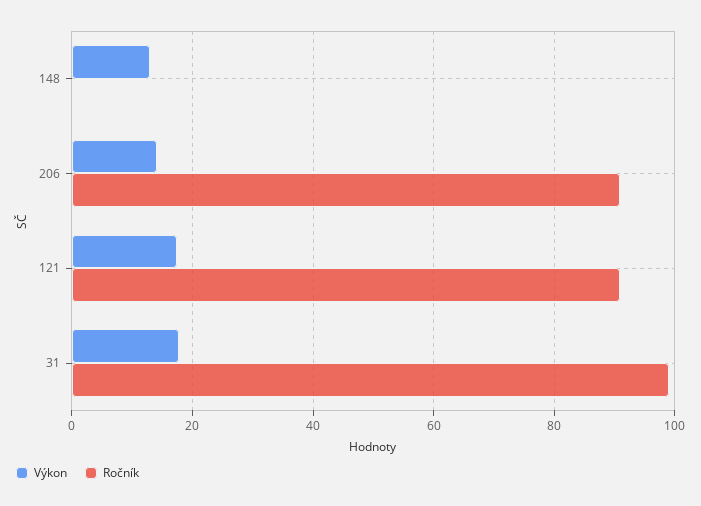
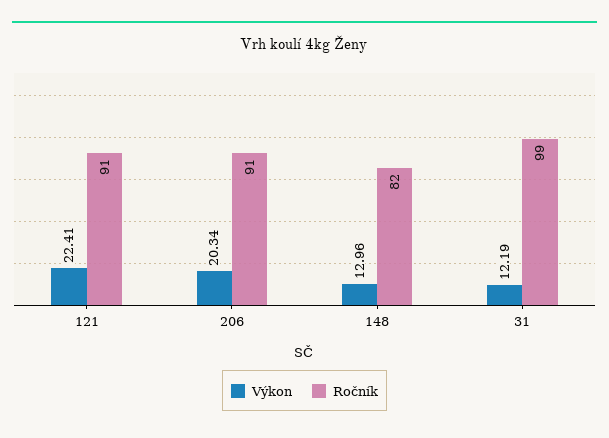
Ročník, 148: 0 -> 82
Výkon, 206: 14 -> 20.34
Výkon, 121: 18 -> 22.41
Výkon, 31: 18 -> 12.19

